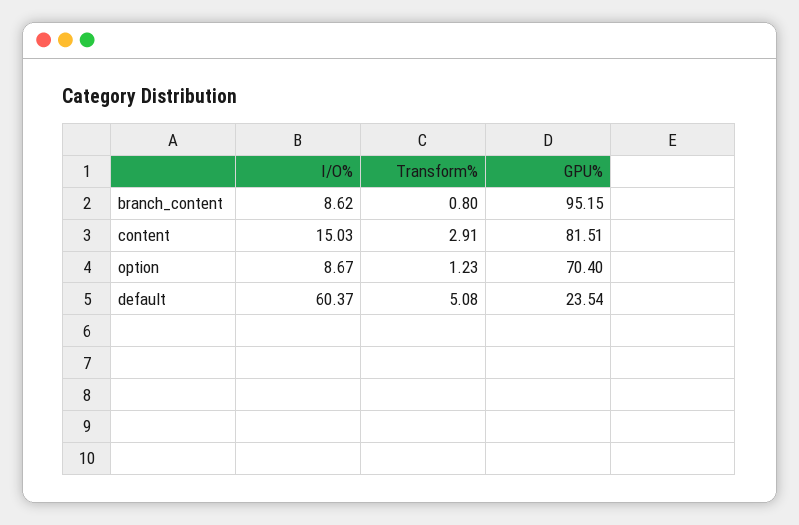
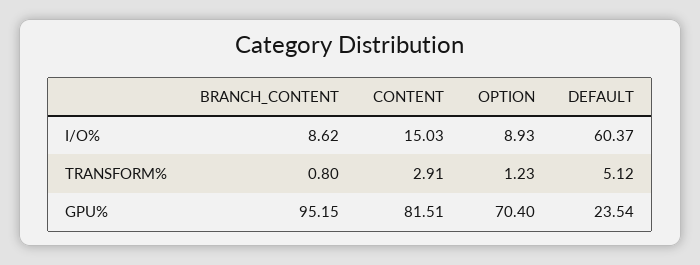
I/O%, option: 8.67 -> 8.93
Transform%, default: 5.08 -> 5.12

